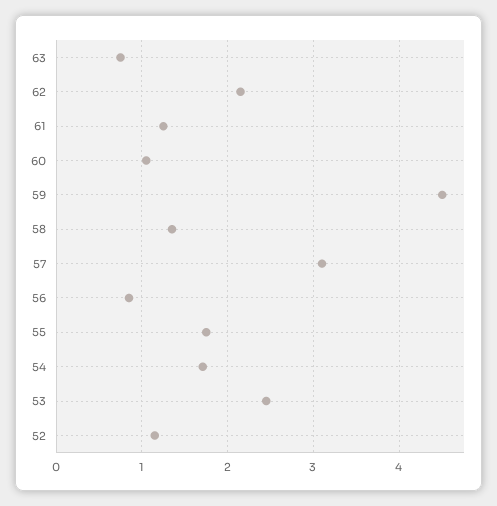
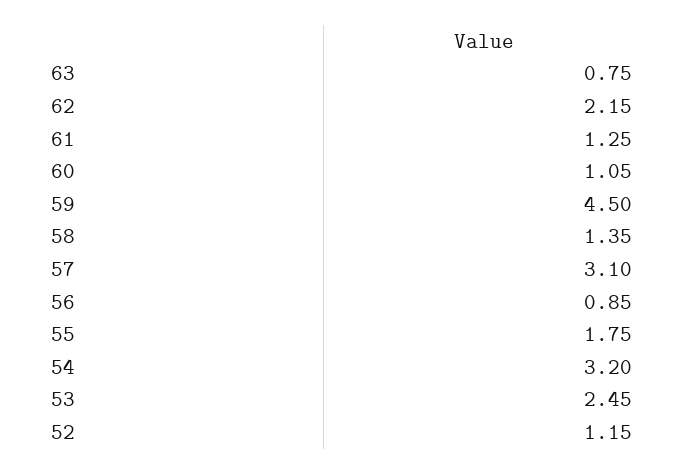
54: 1.7 -> 3.2

